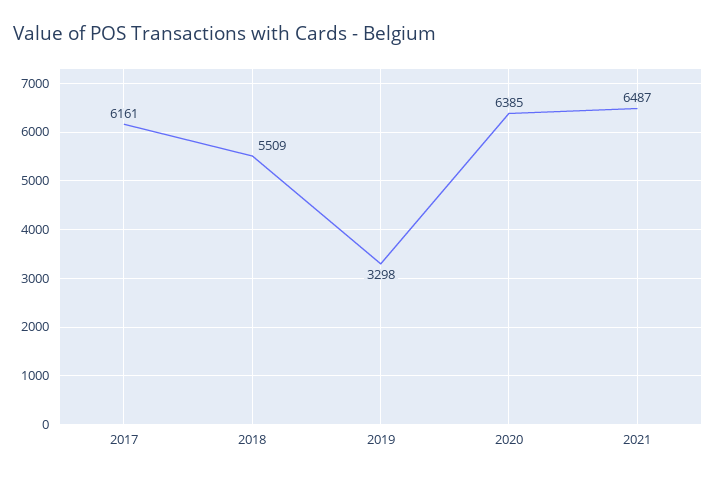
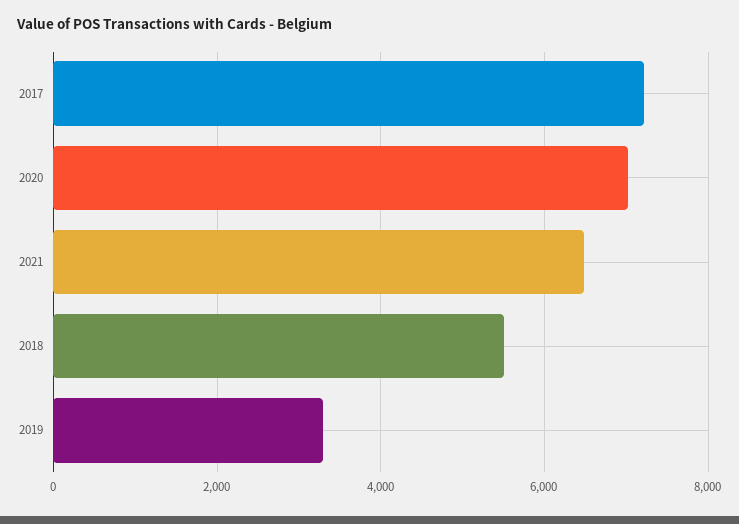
2017: 6161 -> 7200
2020: 6385 -> 7000

